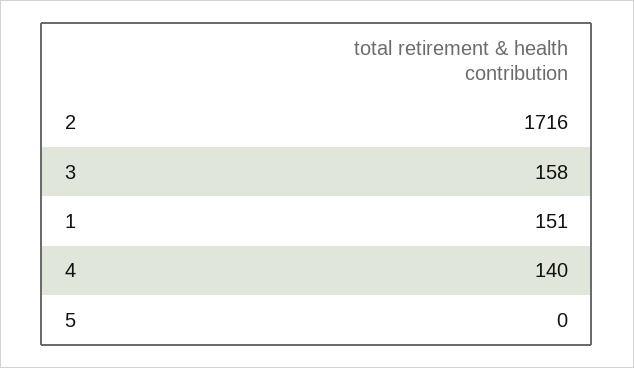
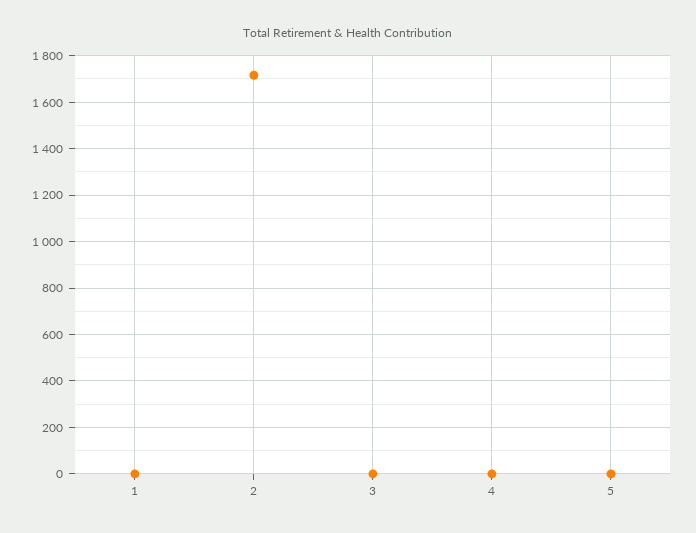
3: 158 -> 0
1: 151 -> 0
4: 140 -> 0

